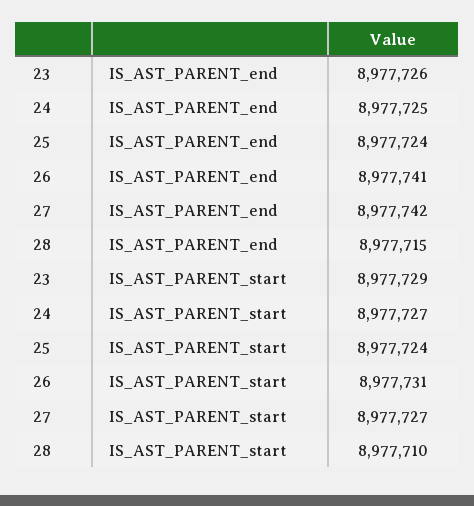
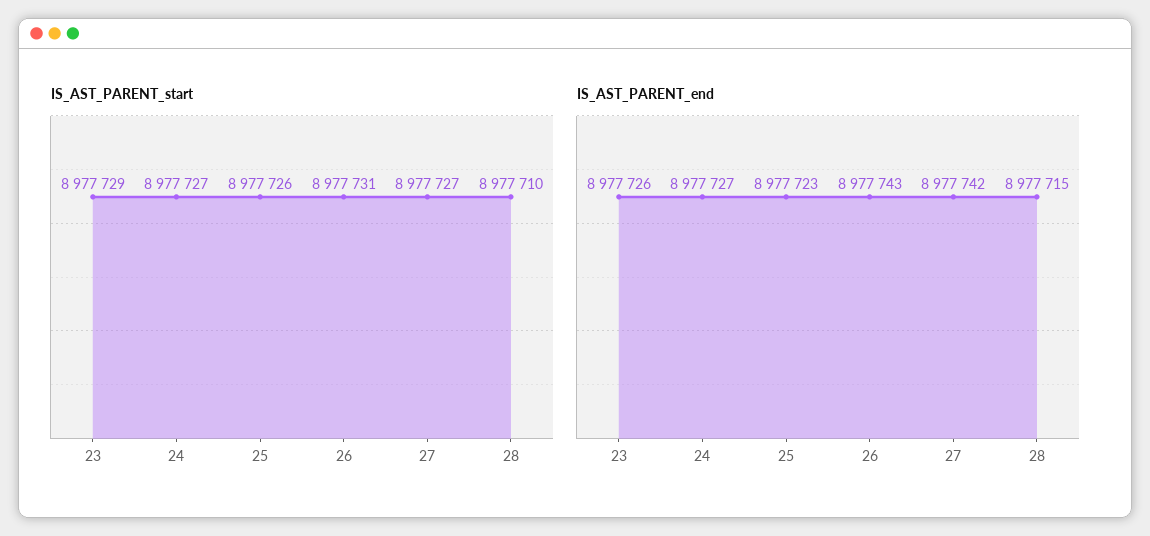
IS_AST_PARENT_end, 24: 8977725 -> 8977727
IS_AST_PARENT_end, 25: 8977724 -> 8977723
IS_AST_PARENT_end, 26: 8977741 -> 8977743
IS_AST_PARENT_start, 25: 8977724 -> 8977726

